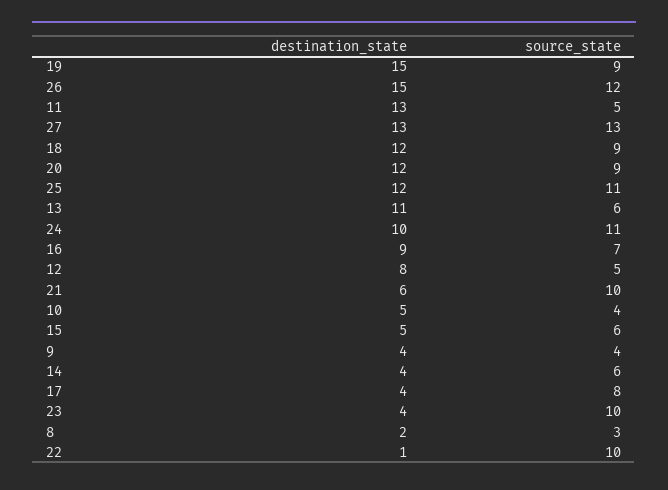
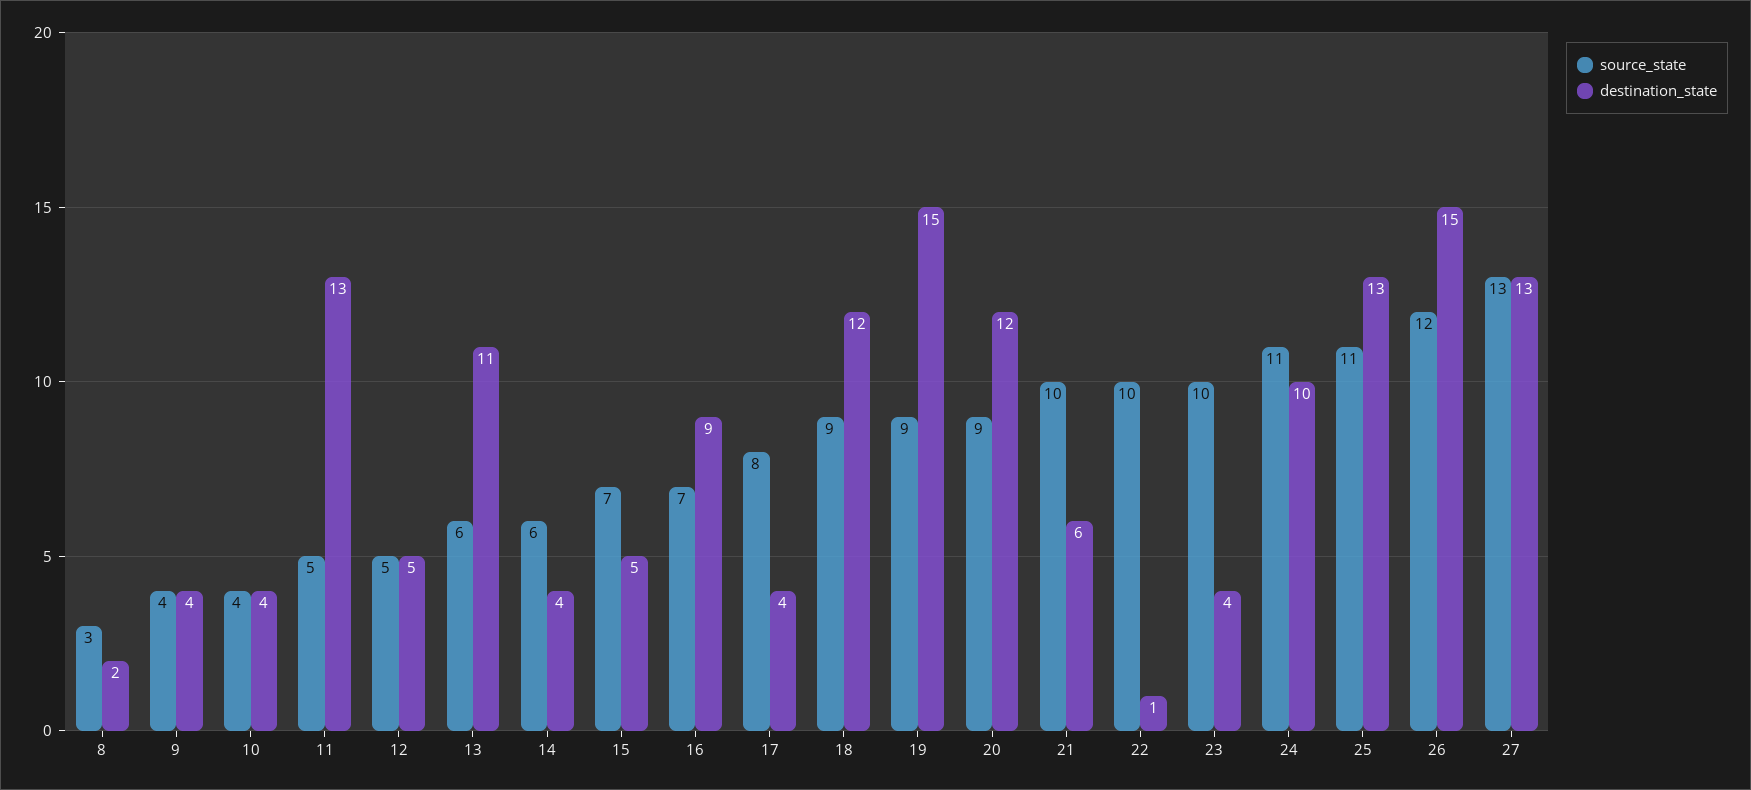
destination_state, 25: 12 -> 13
destination_state, 12: 8 -> 5
destination_state, 10: 5 -> 4
source_state, 15: 6 -> 7

